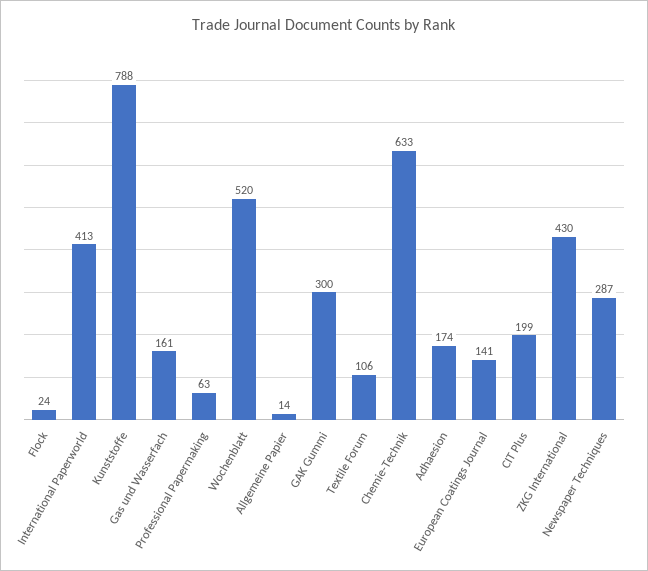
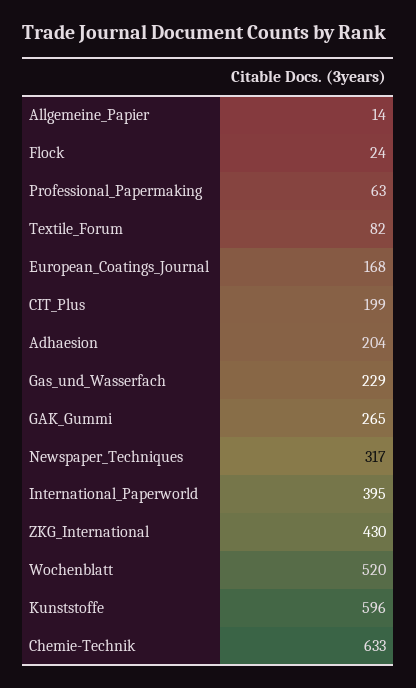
International Paperworld: 413 -> 395
Kunststoffe: 788 -> 596
Gas und Wasserfach: 161 -> 229
GAK Gummi: 300 -> 265
Textile Forum: 106 -> 82
Adhaesion: 174 -> 204
European Coatings Journal: 141 -> 168
Newspaper Techniques: 287 -> 317

